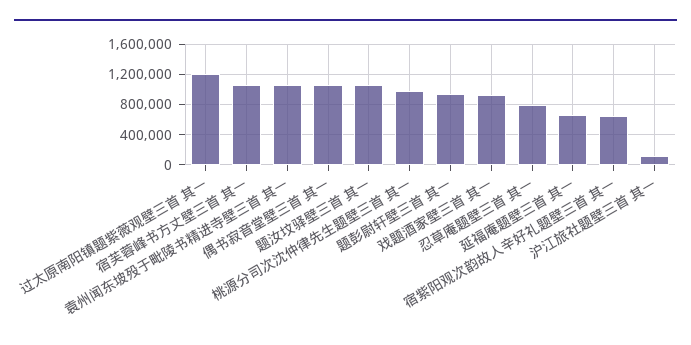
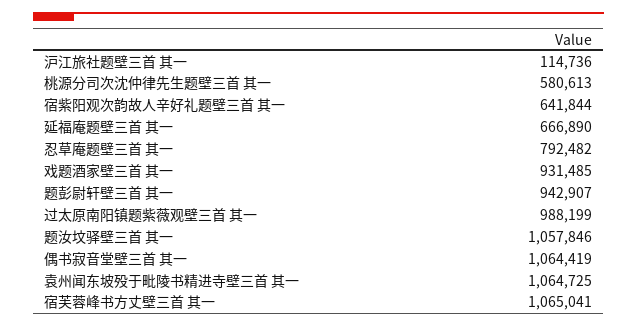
过太原南阳镇题紫薇观壁三首 其一: 1200000 -> 988199
桃源分司次沈仲律先生题壁三首 其一: 1000000 -> 580613

